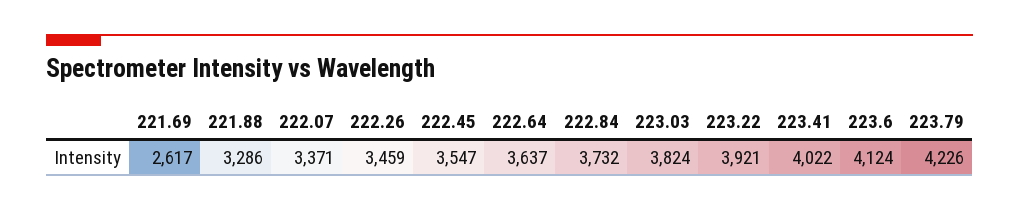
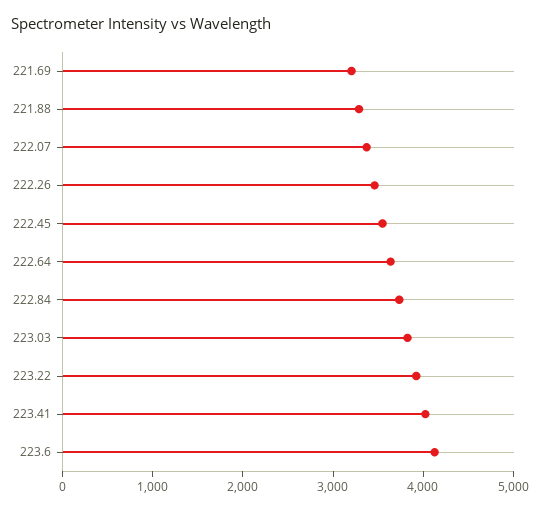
221.69: 2617 -> 3200
223.79: 4226 -> none

